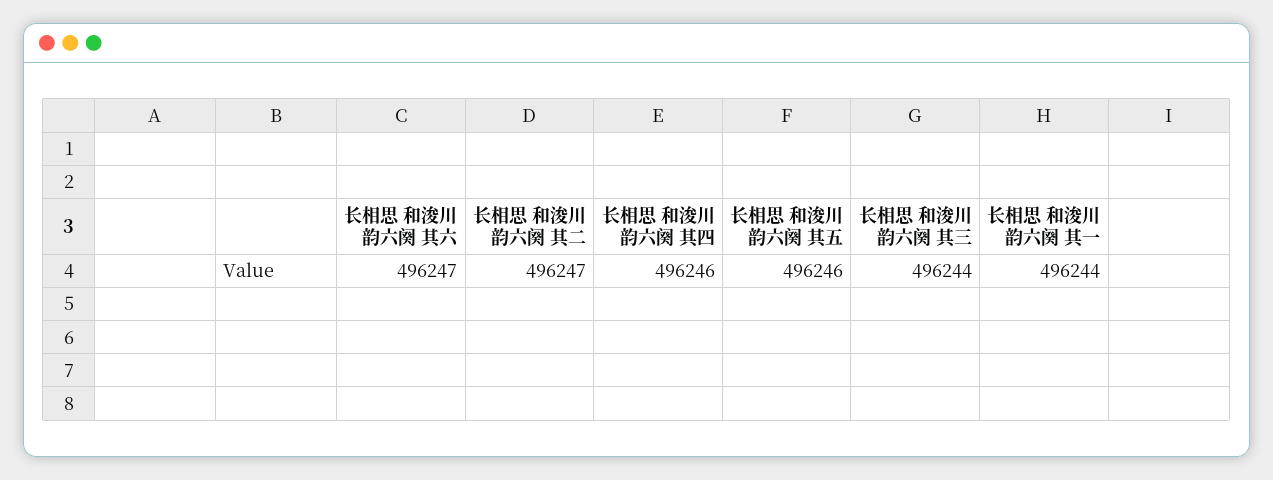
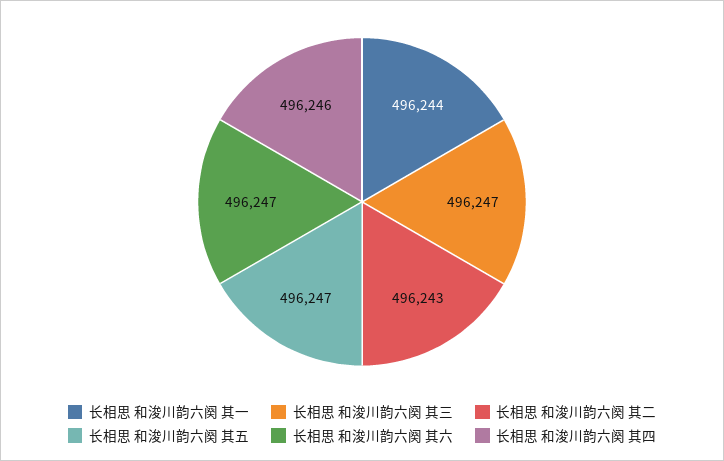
长相思 和浚川韵六阕 其二: 496247 -> 496243
长相思 和浚川韵六阕 其五: 496246 -> 496247
长相思 和浚川韵六阕 其三: 496244 -> 496247

